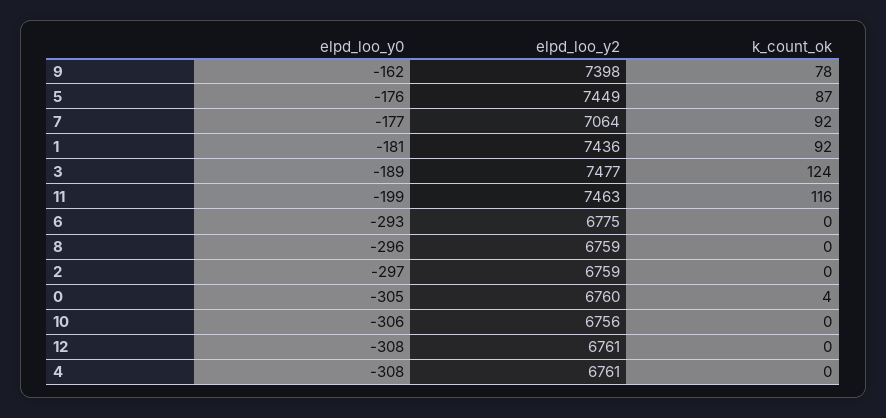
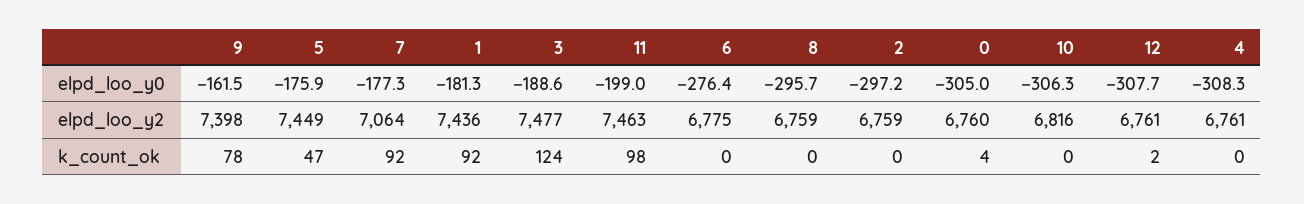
k_count_ok, 5: 87 -> 47
k_count_ok, 11: 116 -> 98
elpd_loo_y0, 6: -293 -> -276.4
elpd_loo_y2, 10: 6756 -> 6816
k_count_ok, 12: 0 -> 2

